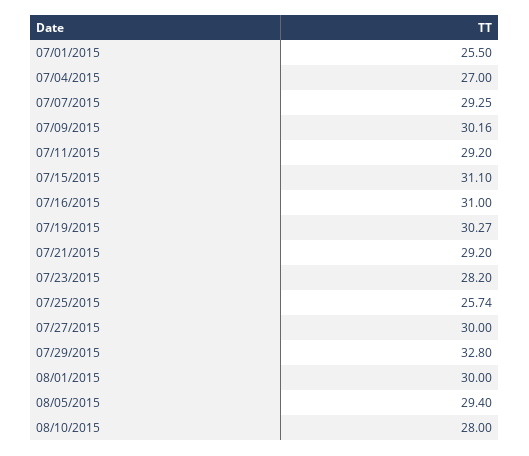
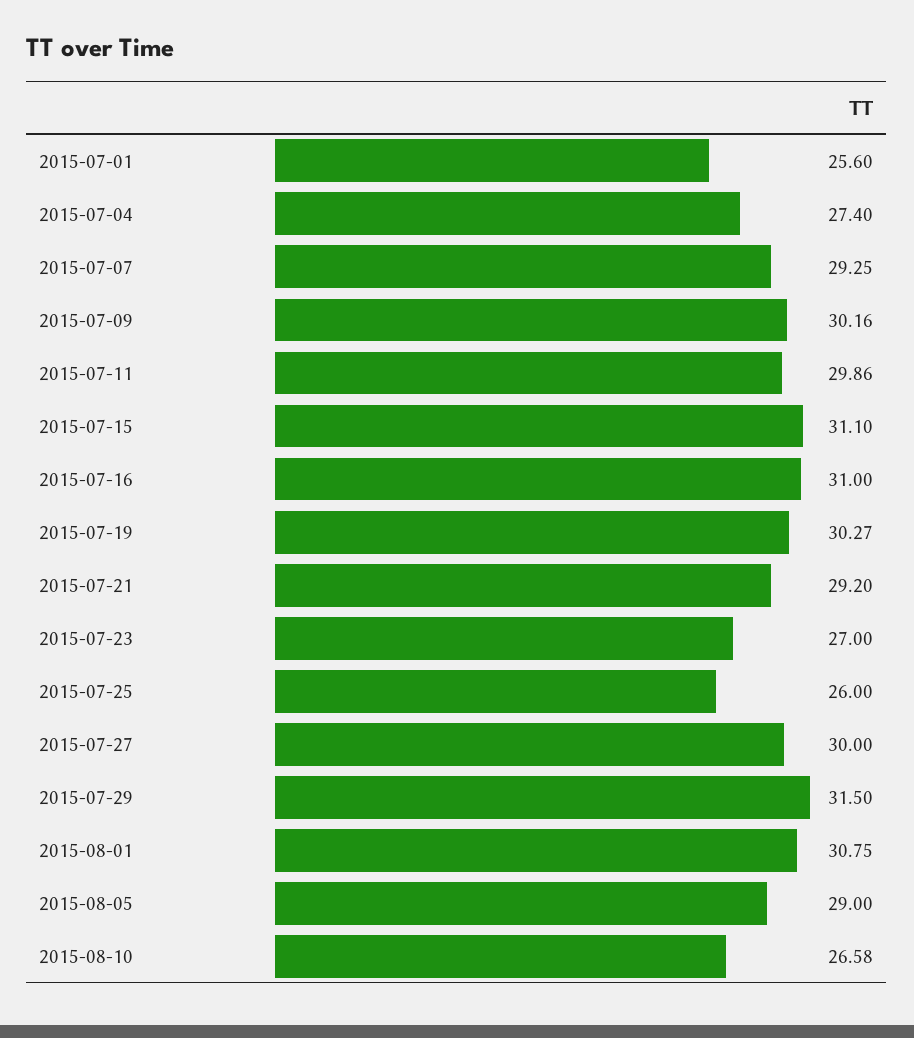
07/01/2015: 25.5 -> 25.6
07/04/2015: 27 -> 27.4
07/11/2015: 29.2 -> 29.86
07/23/2015: 28.2 -> 27
07/25/2015: 25.74 -> 26
07/29/2015: 32.8 -> 31.5
08/01/2015: 30 -> 30.75
08/05/2015: 29.4 -> 29
08/10/2015: 28 -> 26.58

